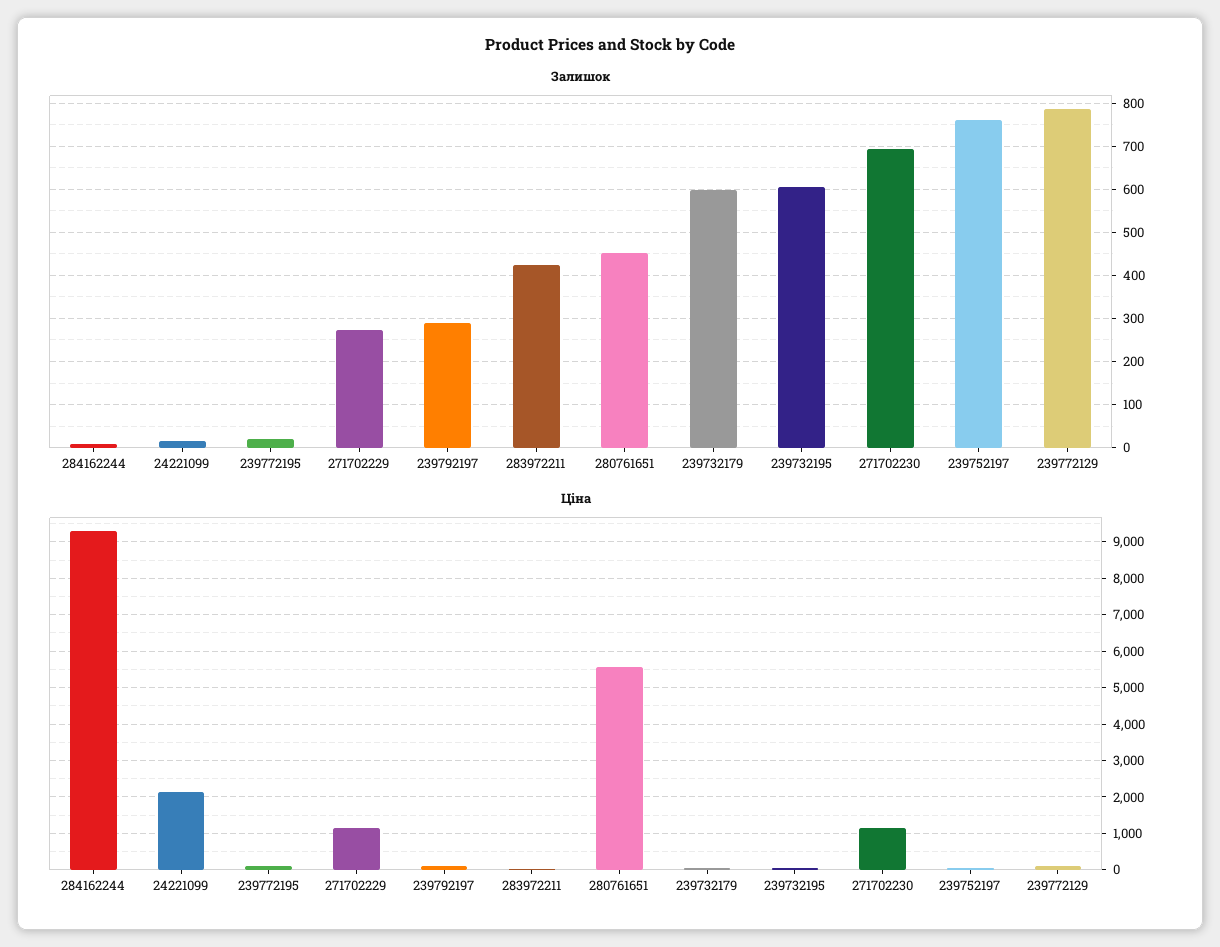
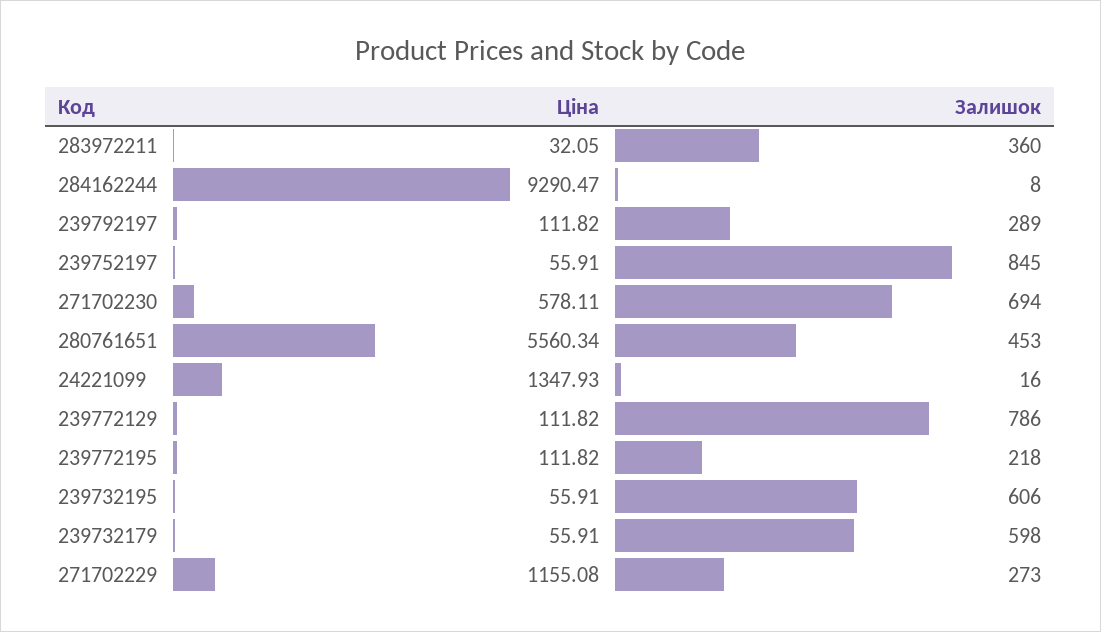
Залишок, 239772195: 20 -> 218
Залишок, 283972211: 420 -> 360
Залишок, 239752197: 760 -> 845
Ціна, 24221099: 2200 -> 1347.93
Ціна, 271702230: 1200 -> 578.11

